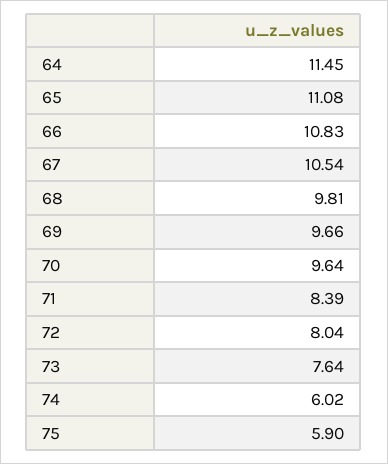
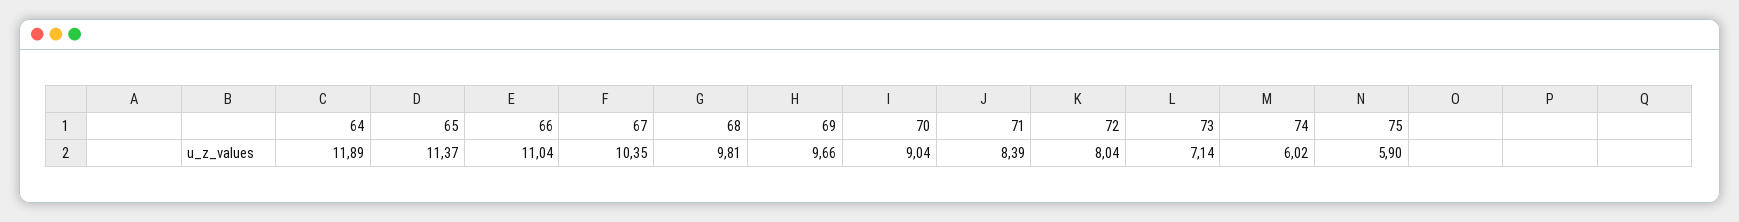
64: 11.45 -> 11.89
65: 11.08 -> 11.37
66: 10.83 -> 11.04
67: 10.54 -> 10.35
70: 9.64 -> 9.04
73: 7.64 -> 7.14

